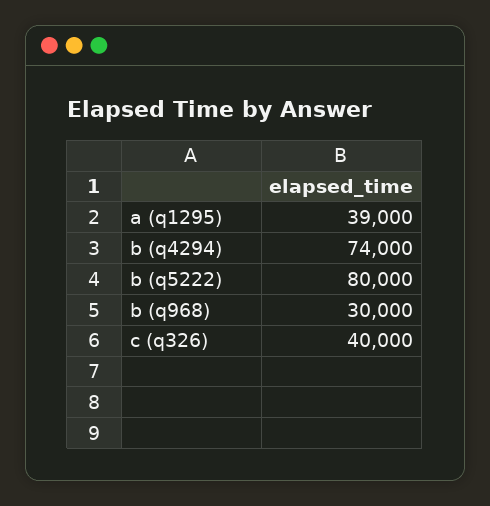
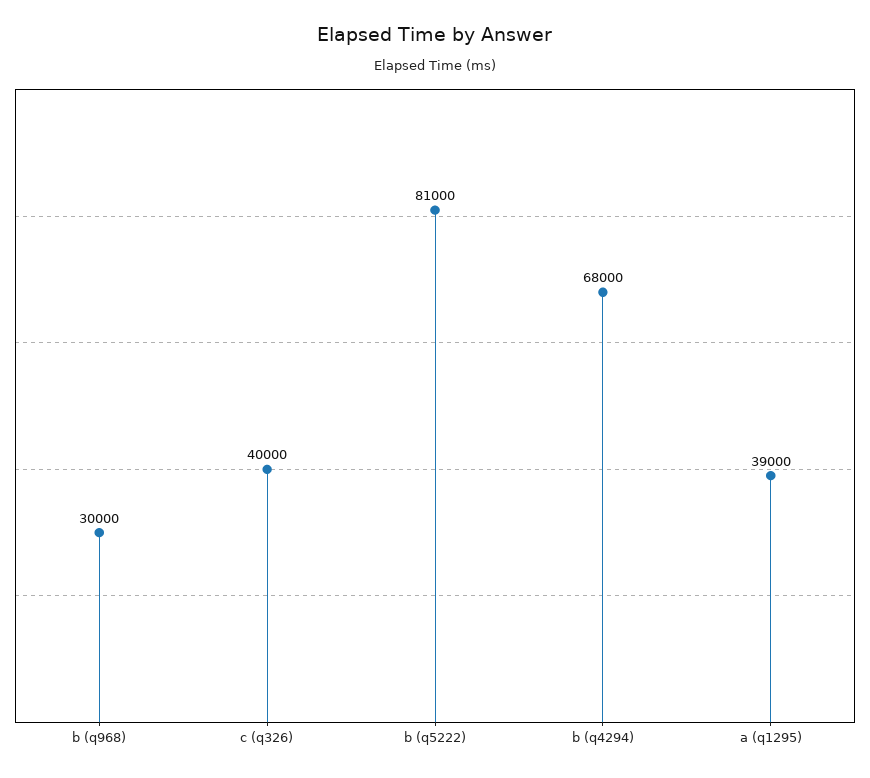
b (q4294): 74000 -> 68000
b (q5222): 80000 -> 81000

